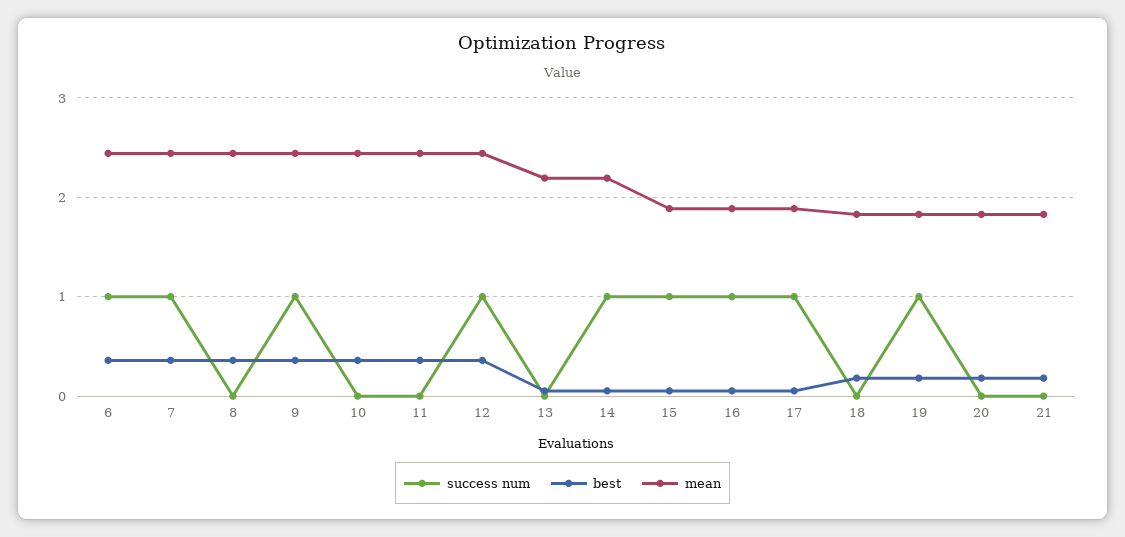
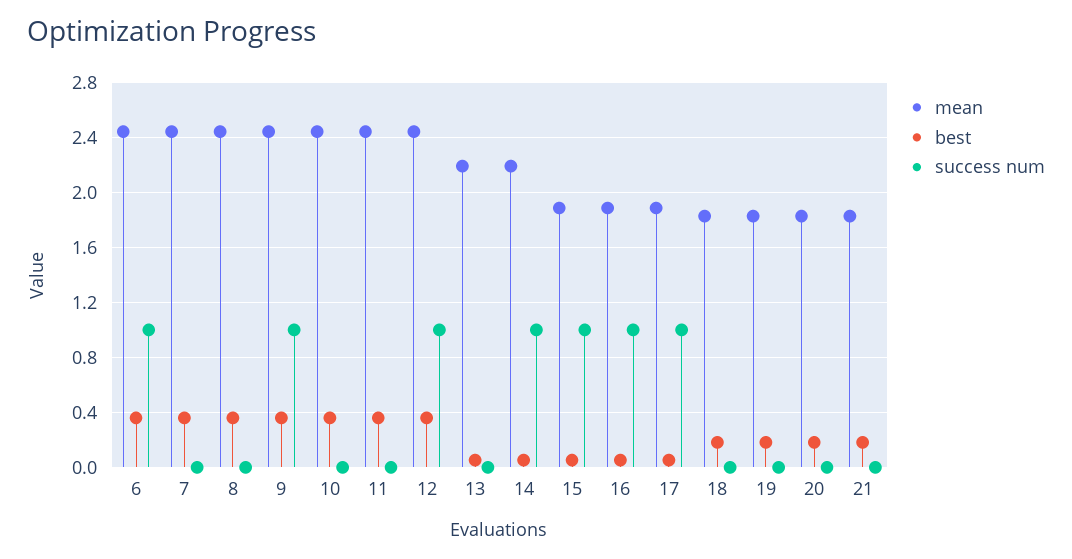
success num, 7: 1 -> 0
success num, 19: 1 -> 0

